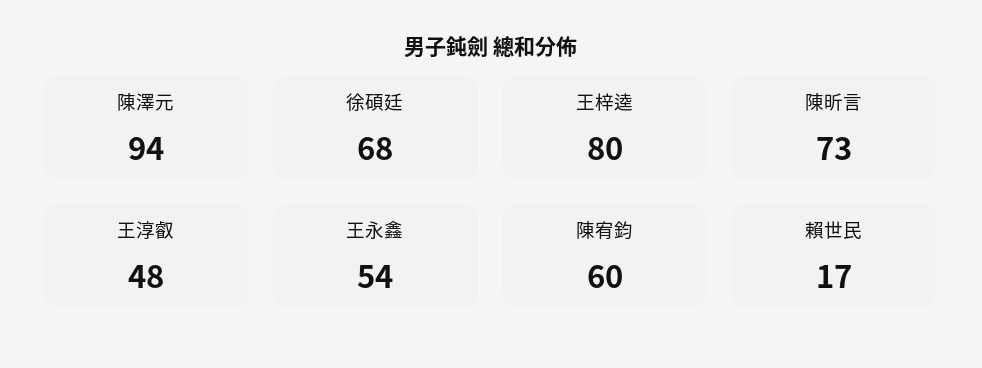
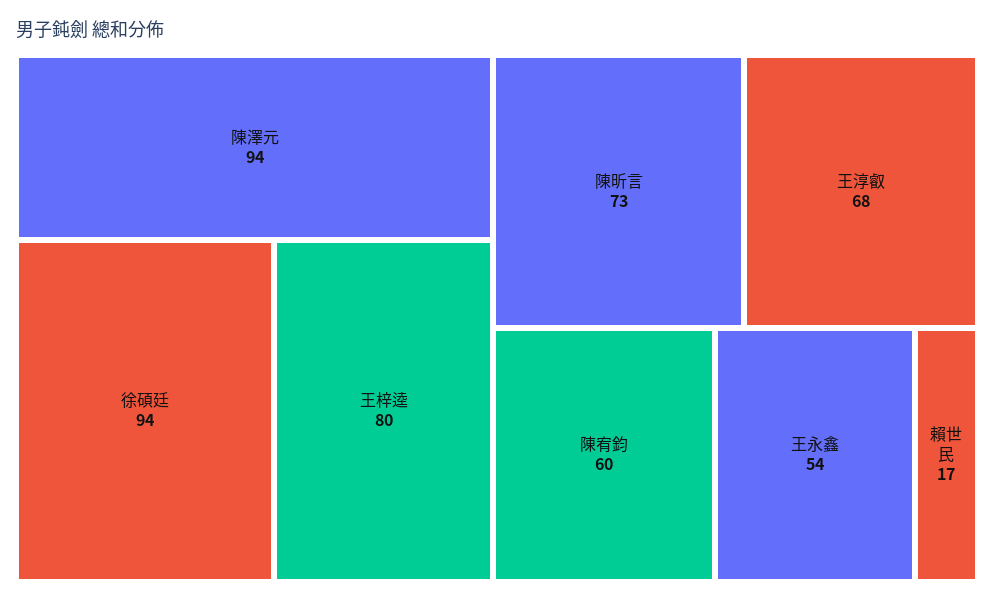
徐碩廷: 68 -> 94
王淳叡: 48 -> 68

